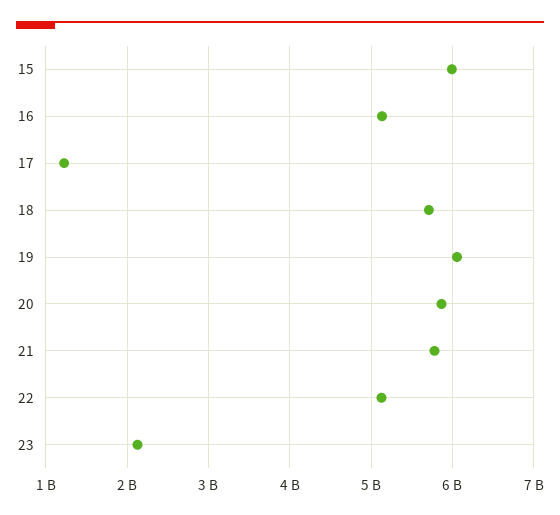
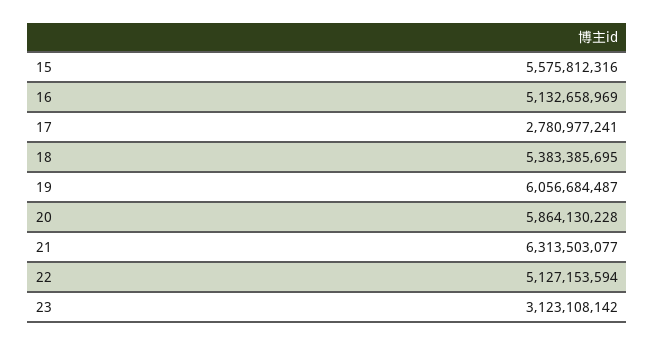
15: 6000000000 -> 5575812316
17: 1200000000 -> 2780977241
18: 5700000000 -> 5383385695
21: 5800000000 -> 6313503077
23: 2100000000 -> 3123108142

